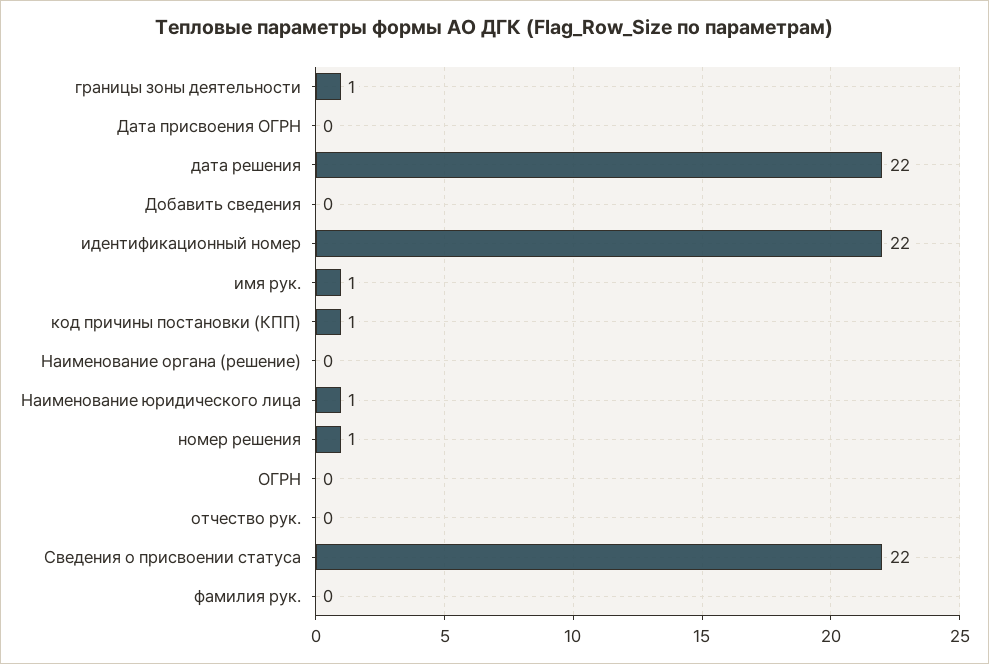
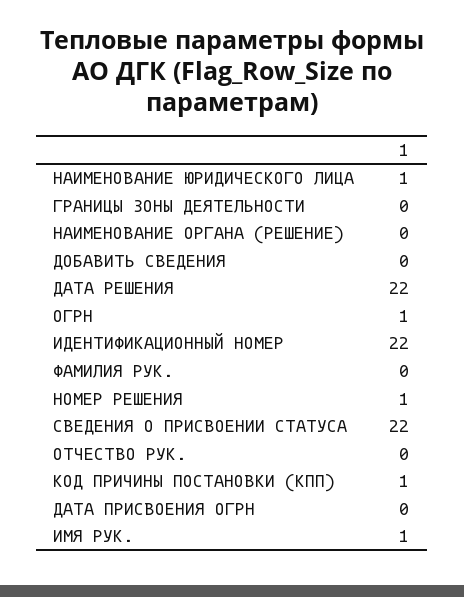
границы зоны деятельности: 1 -> 0
ОГРН: 0 -> 1

